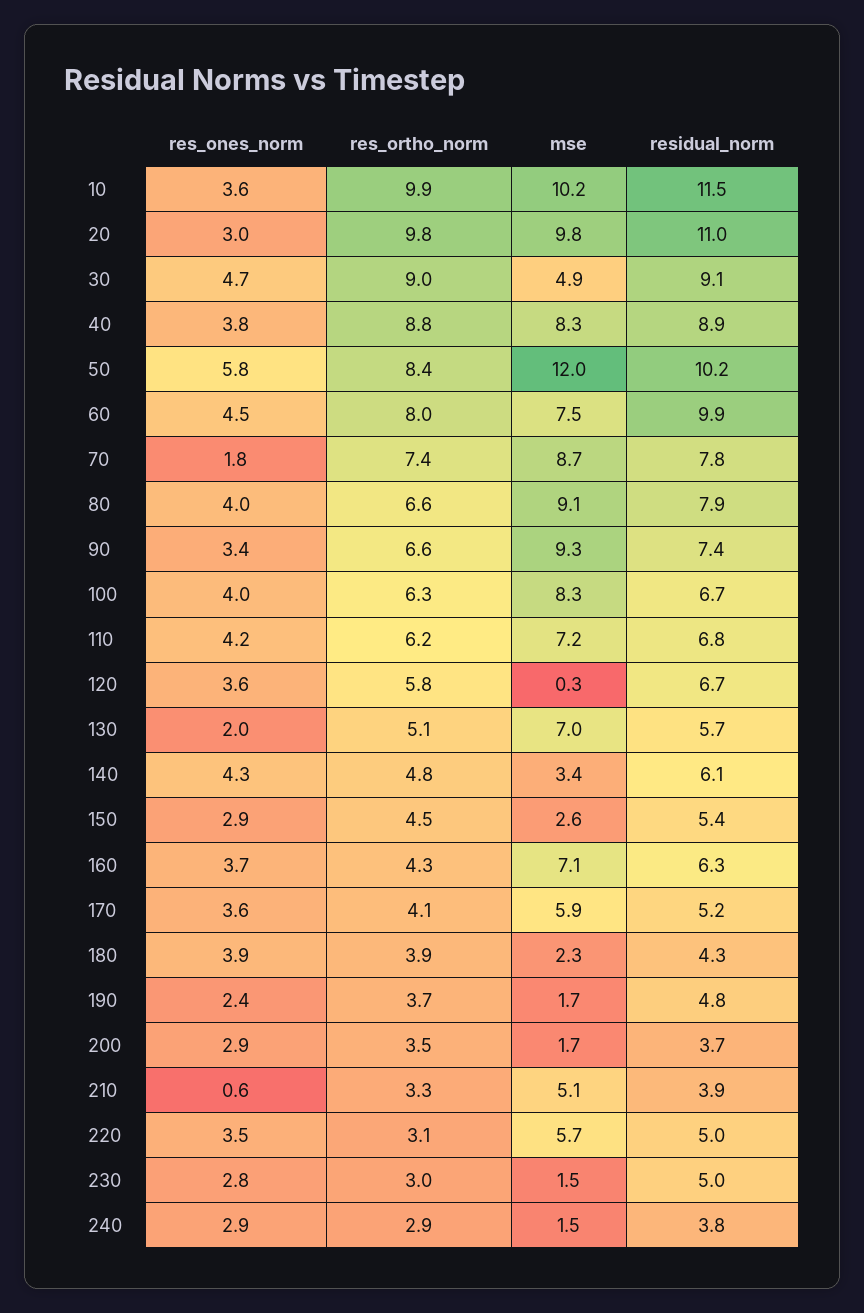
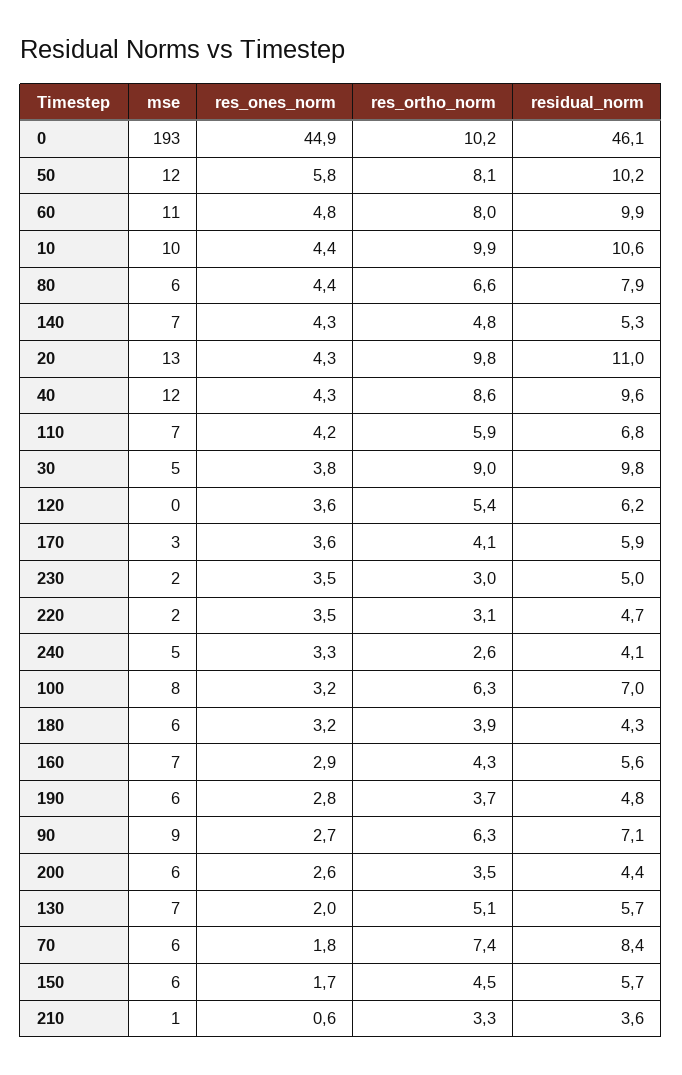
res_ones_norm, 10: 3.6 -> 4.4
residual_norm, 10: 11.5 -> 10.6
res_ones_norm, 20: 3 -> 4.3
mse, 20: 9.8 -> 13
res_ones_norm, 30: 4.7 -> 3.8
residual_norm, 30: 9.1 -> 9.8
res_ones_norm, 40: 3.8 -> 4.3
res_ortho_norm, 40: 8.8 -> 8.6
mse, 40: 8.3 -> 12
residual_norm, 40: 8.9 -> 9.6
res_ortho_norm, 50: 8.4 -> 8.1
res_ones_norm, 60: 4.5 -> 4.8
mse, 60: 7.5 -> 11
mse, 70: 8.7 -> 6
residual_norm, 70: 7.8 -> 8.4
res_ones_norm, 80: 4 -> 4.4
mse, 80: 9.1 -> 6
res_ones_norm, 90: 3.4 -> 2.7
res_ortho_norm, 90: 6.6 -> 6.3
residual_norm, 90: 7.4 -> 7.1
res_ones_norm, 100: 4 -> 3.2
residual_norm, 100: 6.7 -> 7
res_ortho_norm, 110: 6.2 -> 5.9
res_ortho_norm, 120: 5.8 -> 5.4
residual_norm, 120: 6.7 -> 6.2
mse, 140: 3.4 -> 7
residual_norm, 140: 6.1 -> 5.3
res_ones_norm, 150: 2.9 -> 1.7
mse, 150: 2.6 -> 6
residual_norm, 150: 5.4 -> 5.7
res_ones_norm, 160: 3.7 -> 2.9
residual_norm, 160: 6.3 -> 5.6
mse, 170: 5.9 -> 3
residual_norm, 170: 5.2 -> 5.9
res_ones_norm, 180: 3.9 -> 3.2
mse, 180: 2.3 -> 6
res_ones_norm, 190: 2.4 -> 2.8
mse, 190: 1.7 -> 6
res_ones_norm, 200: 2.9 -> 2.6
mse, 200: 1.7 -> 6
residual_norm, 200: 3.7 -> 4.4
mse, 210: 5.1 -> 1
residual_norm, 210: 3.9 -> 3.6
mse, 220: 5.7 -> 2
residual_norm, 220: 5 -> 4.7
res_ones_norm, 230: 2.8 -> 3.5
res_ones_norm, 240: 2.9 -> 3.3
res_ortho_norm, 240: 2.9 -> 2.6
mse, 240: 1.5 -> 5
residual_norm, 240: 3.8 -> 4.1
mse, 0: none -> 193
res_ones_norm, 0: none -> 44.9
res_ortho_norm, 0: none -> 10.2
residual_norm, 0: none -> 46.1

